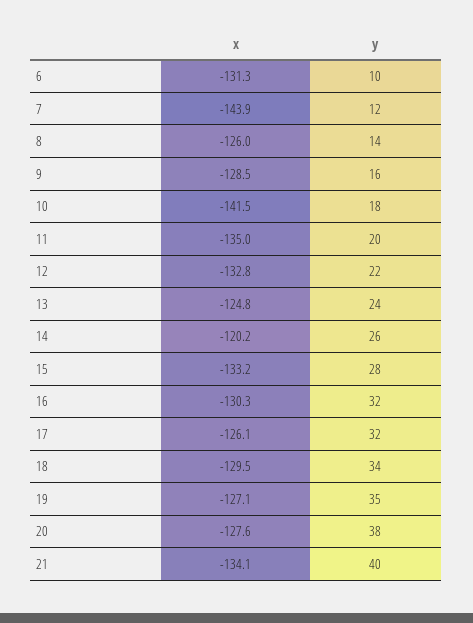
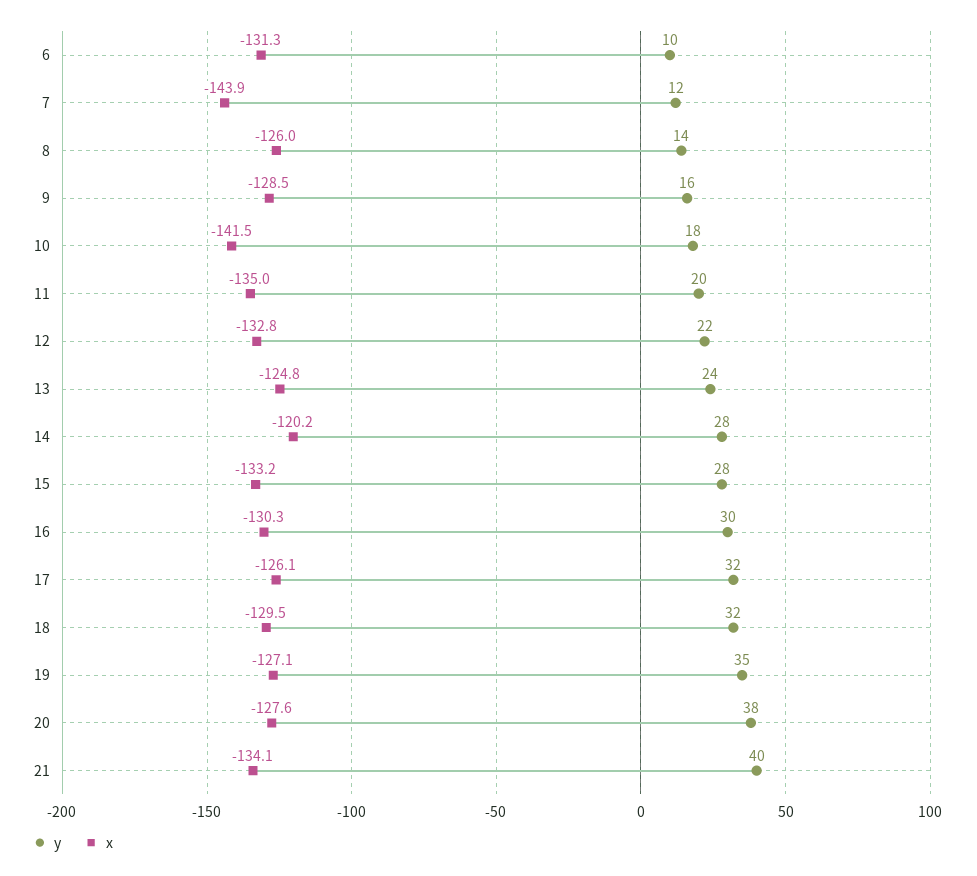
y, 14: 26 -> 28
y, 16: 32 -> 30
y, 18: 34 -> 32

